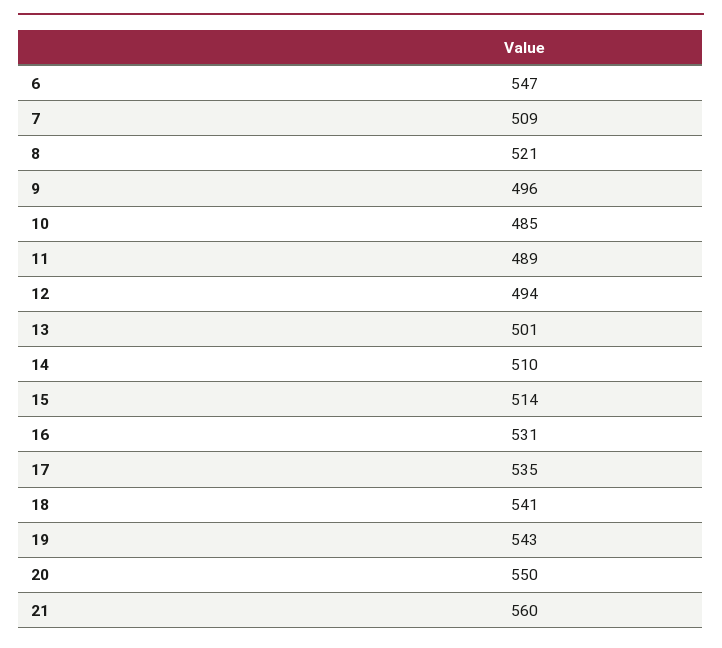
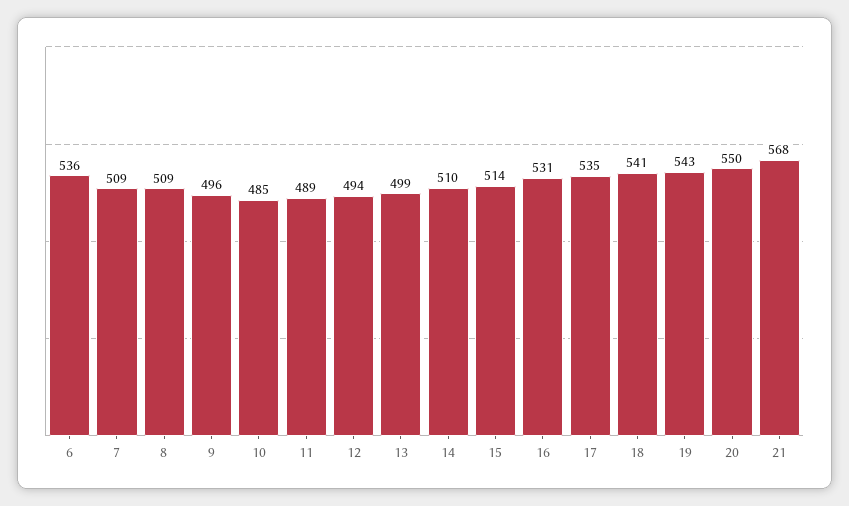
6: 547 -> 536
8: 521 -> 509
13: 501 -> 499
21: 560 -> 568

